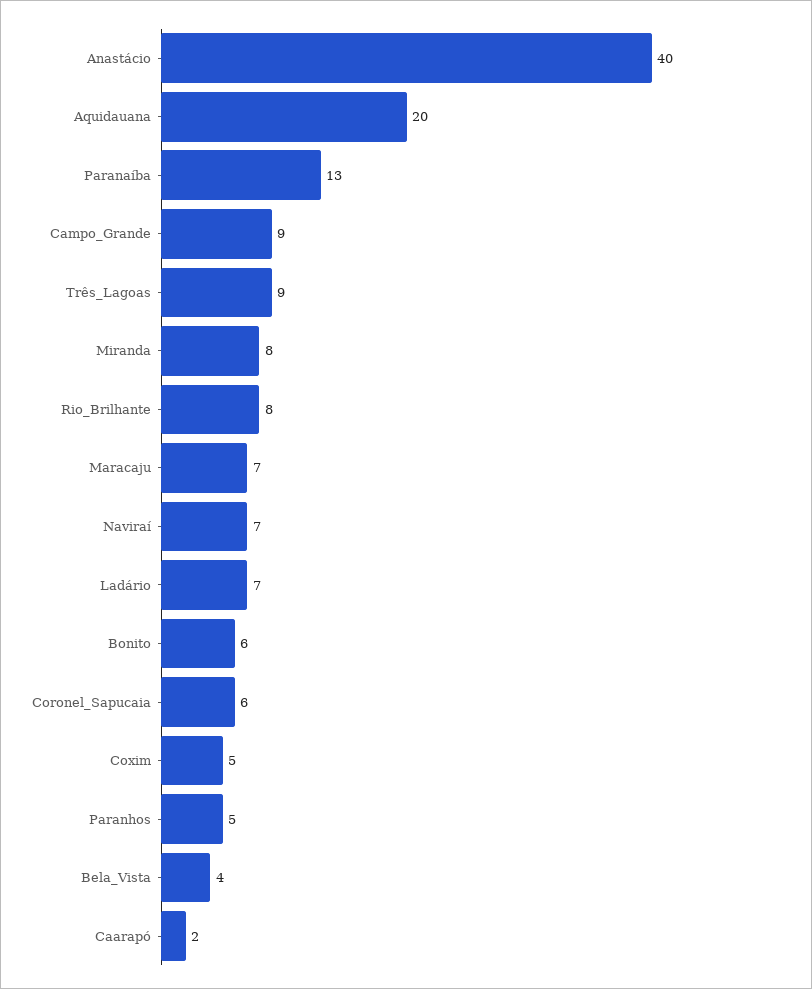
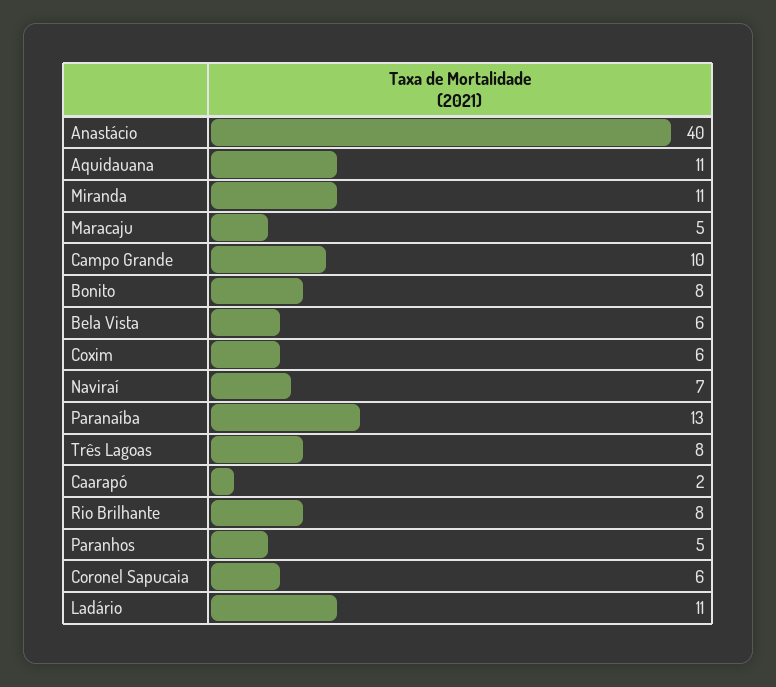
Aquidauana: 20 -> 11
Campo_Grande: 9 -> 10
Três_Lagoas: 9 -> 8
Miranda: 8 -> 11
Maracaju: 7 -> 5
Ladário: 7 -> 11
Bonito: 6 -> 8
Coxim: 5 -> 6
Bela_Vista: 4 -> 6

